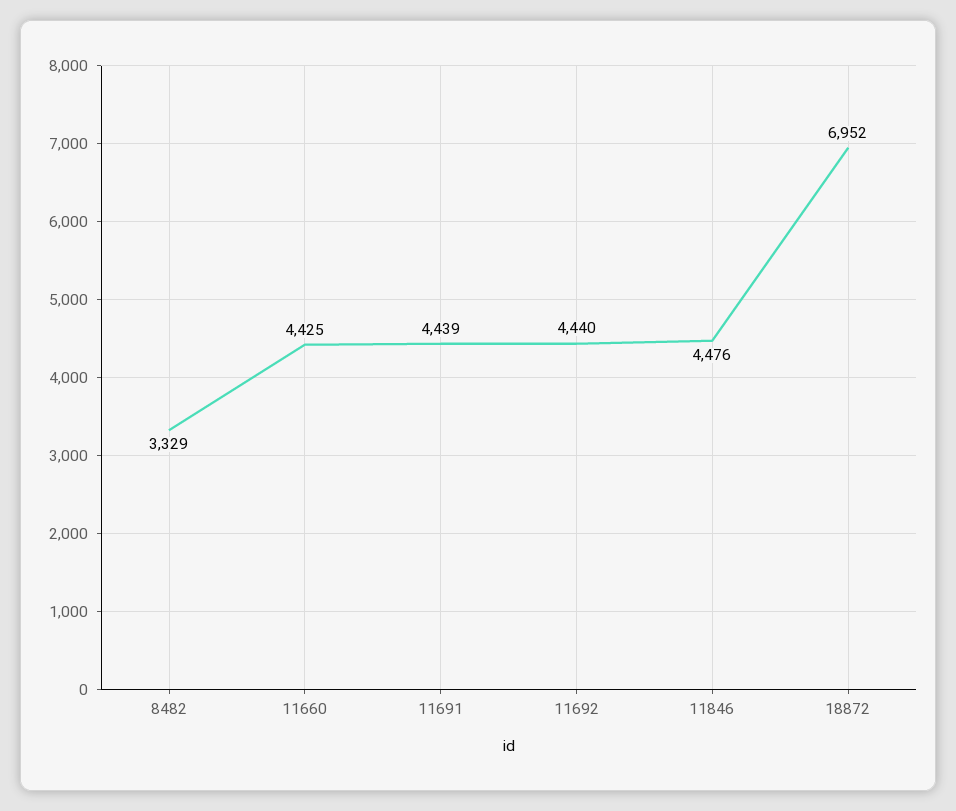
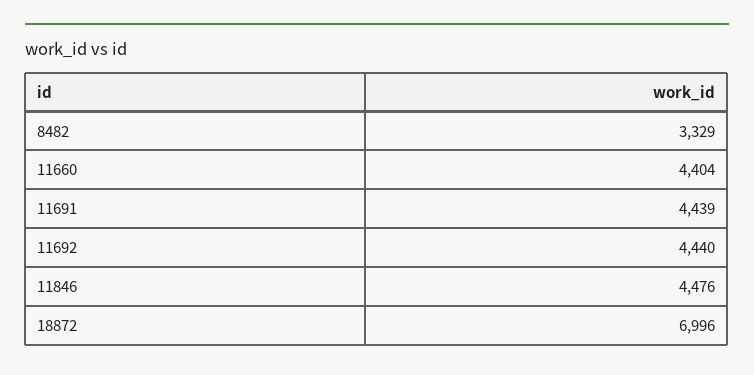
11660: 4425 -> 4404
18872: 6952 -> 6996

